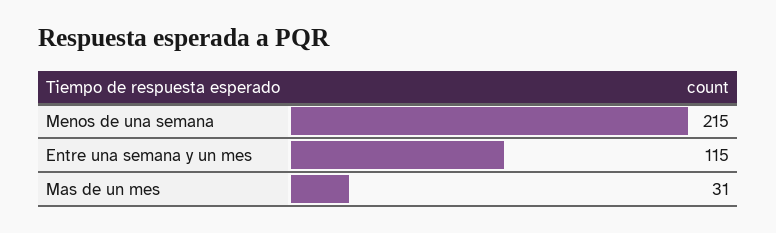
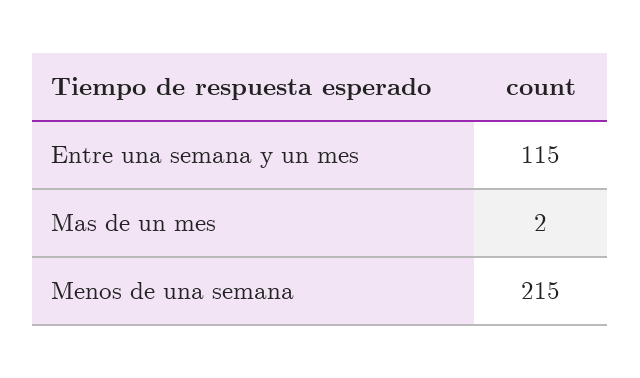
Mas de un mes: 31 -> 2

